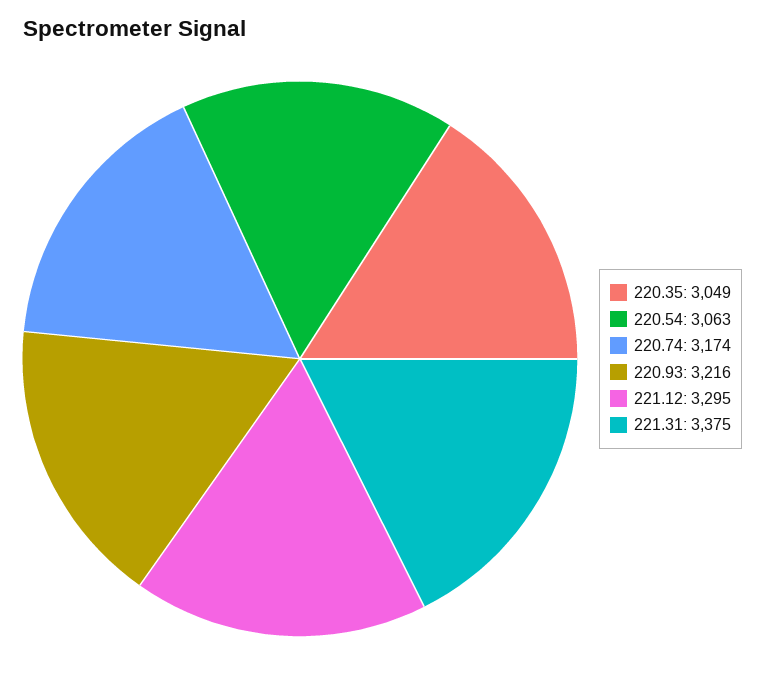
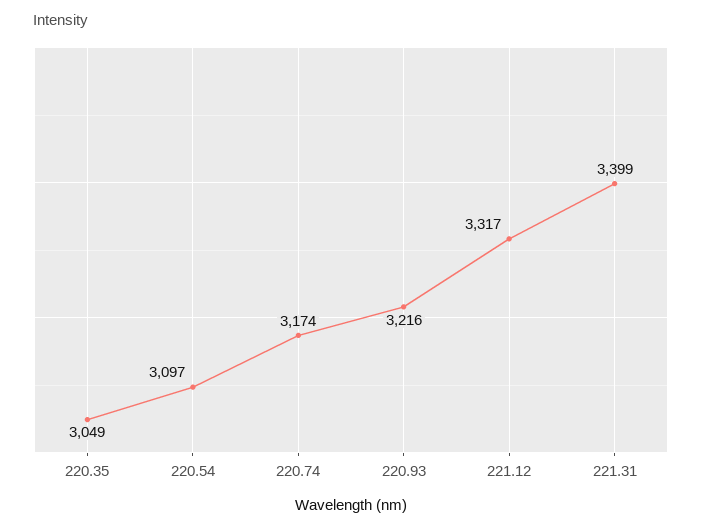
220.54: 3063 -> 3097
221.12: 3295 -> 3317
221.31: 3375 -> 3399

